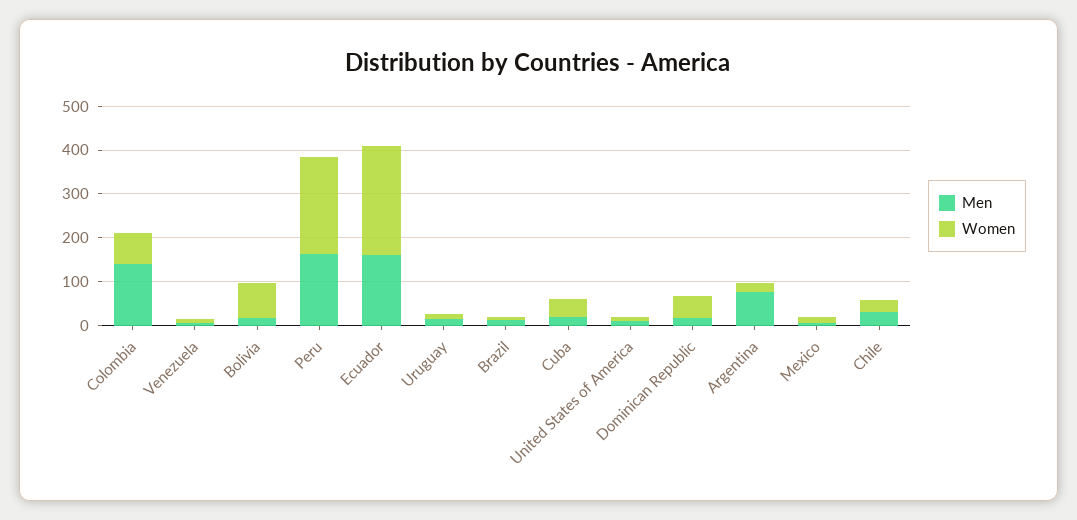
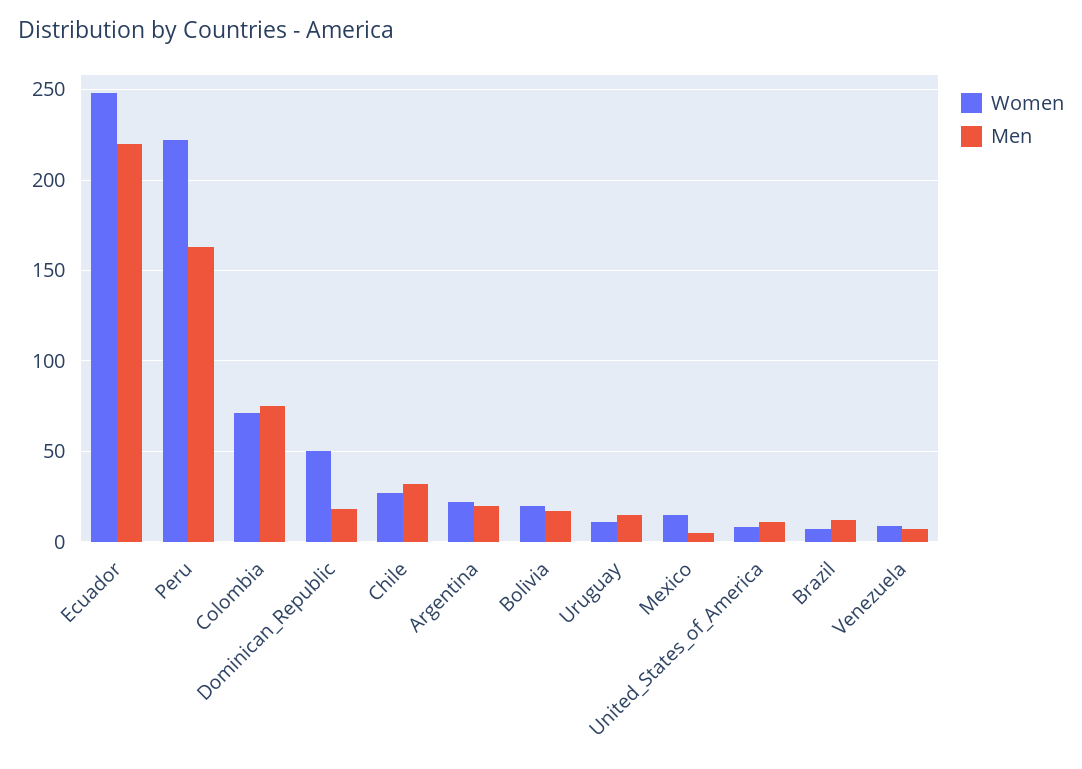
Men, Colombia: 140 -> 75
Women, Bolivia: 80 -> 20
Men, Ecuador: 160 -> 220
Men, Cuba: 20 -> none
Women, Cuba: 40 -> none
Men, Argentina: 80 -> 20

